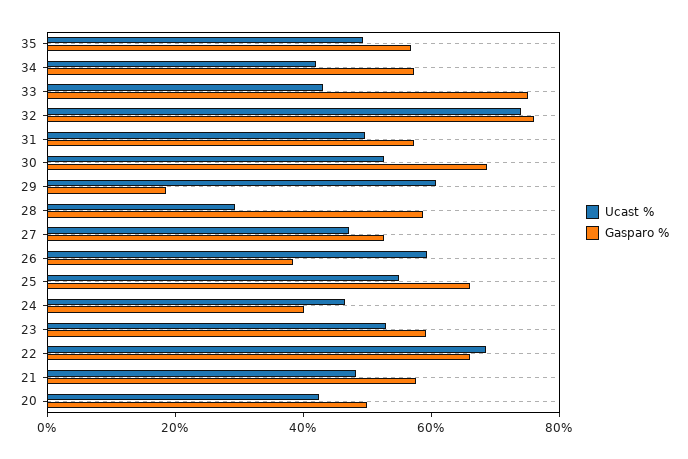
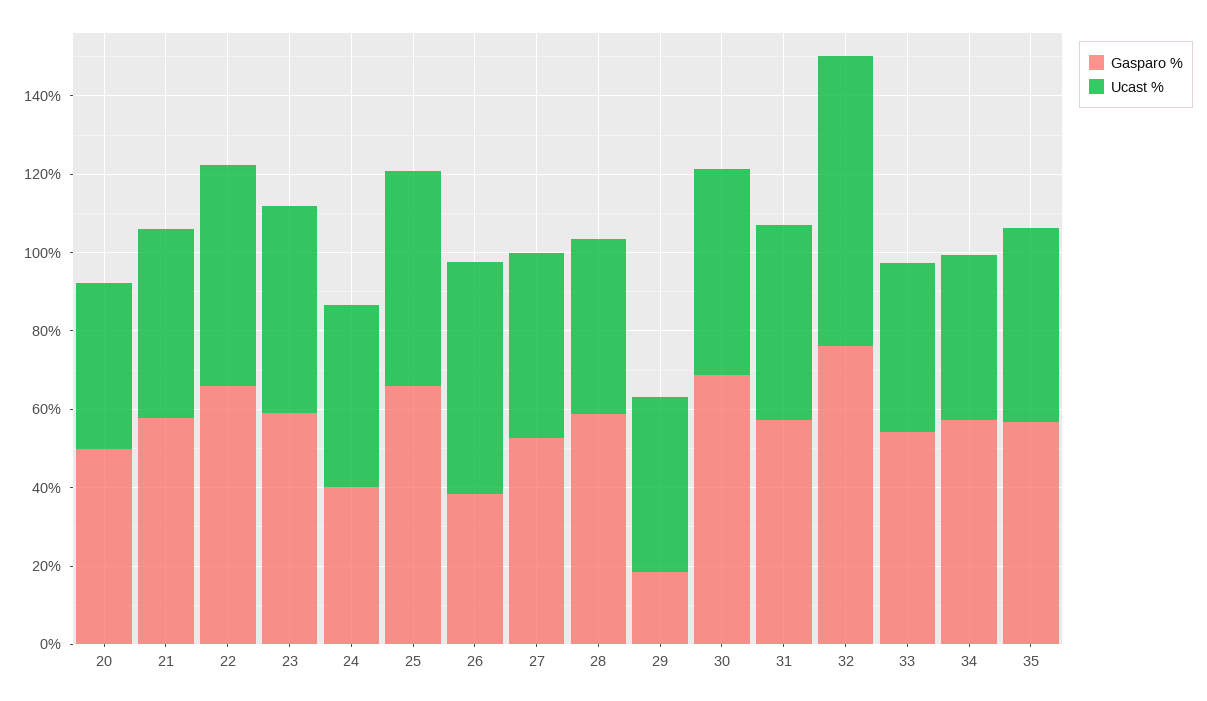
Gasparo %, 33: 75 -> 55
Ucast %, 29: 60 -> 45
Ucast %, 28: 30 -> 45
Ucast %, 22: 70 -> 55

